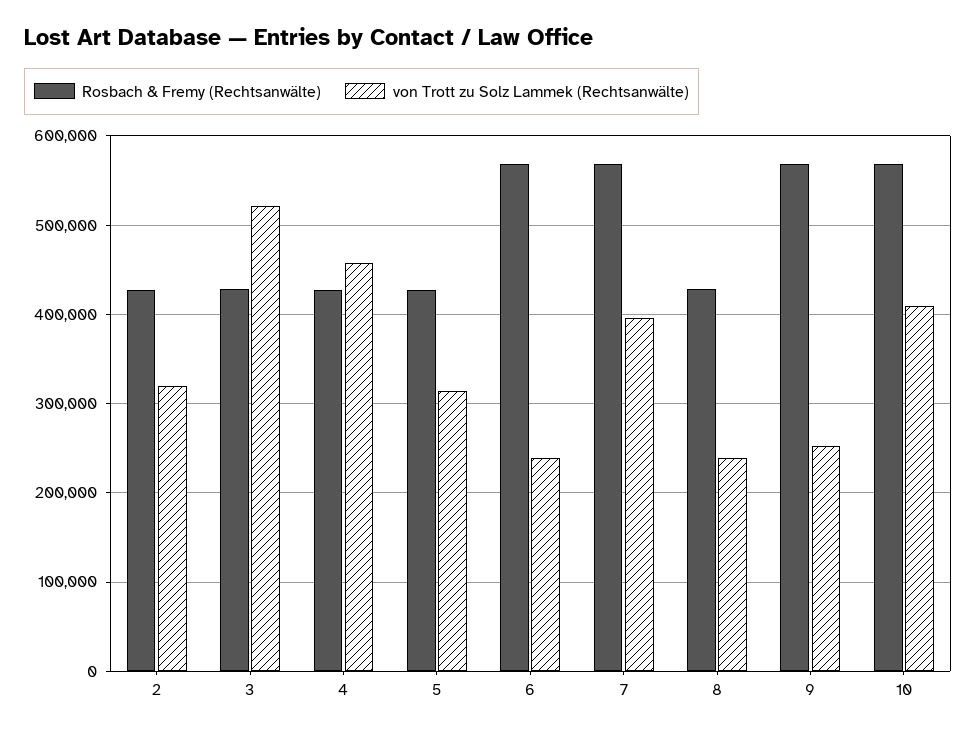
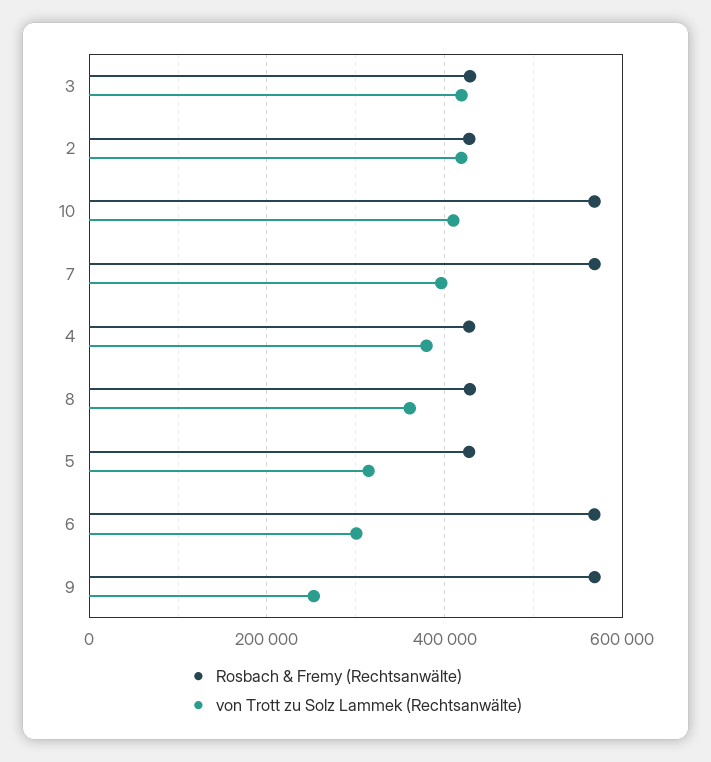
von Trott zu Solz Lammek (Rechtsanwälte), 2: 320000 -> 420000
von Trott zu Solz Lammek (Rechtsanwälte), 3: 520000 -> 420000
von Trott zu Solz Lammek (Rechtsanwälte), 4: 460000 -> 380000
von Trott zu Solz Lammek (Rechtsanwälte), 6: 240000 -> 300000
von Trott zu Solz Lammek (Rechtsanwälte), 8: 240000 -> 360000

